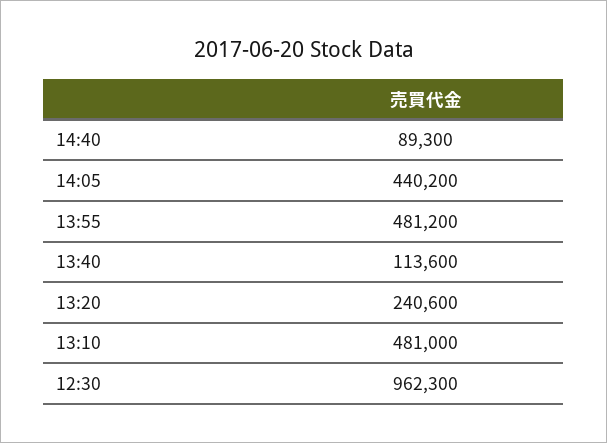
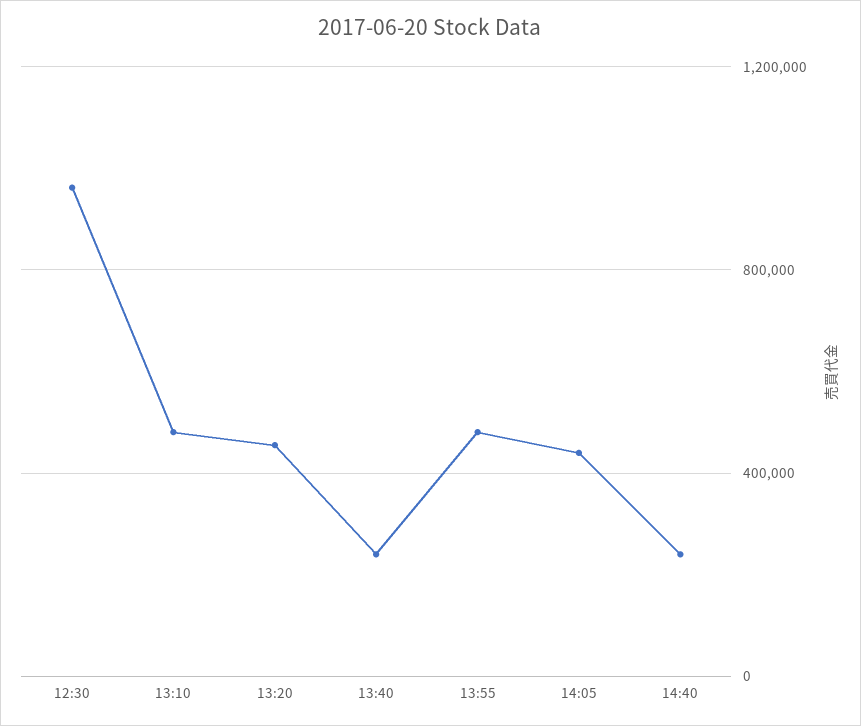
14:40: 89300 -> 250000
13:40: 113600 -> 250000
13:20: 240600 -> 450000

